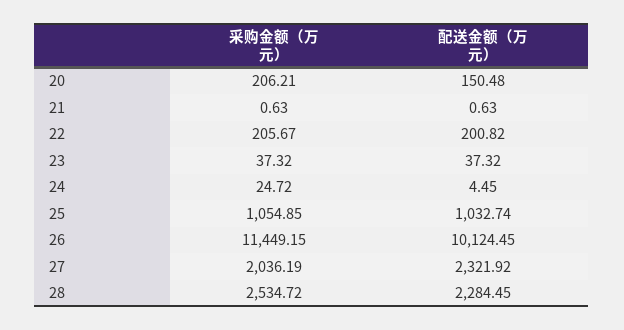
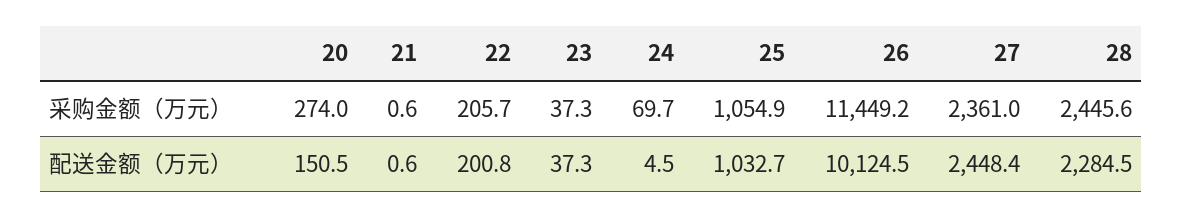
采购金额（万元）, 20: 206.21 -> 274
采购金额（万元）, 24: 24.72 -> 69.7
采购金额（万元）, 27: 2036.19 -> 2361
配送金额（万元）, 27: 2321.92 -> 2448.4
采购金额（万元）, 28: 2534.72 -> 2445.6

